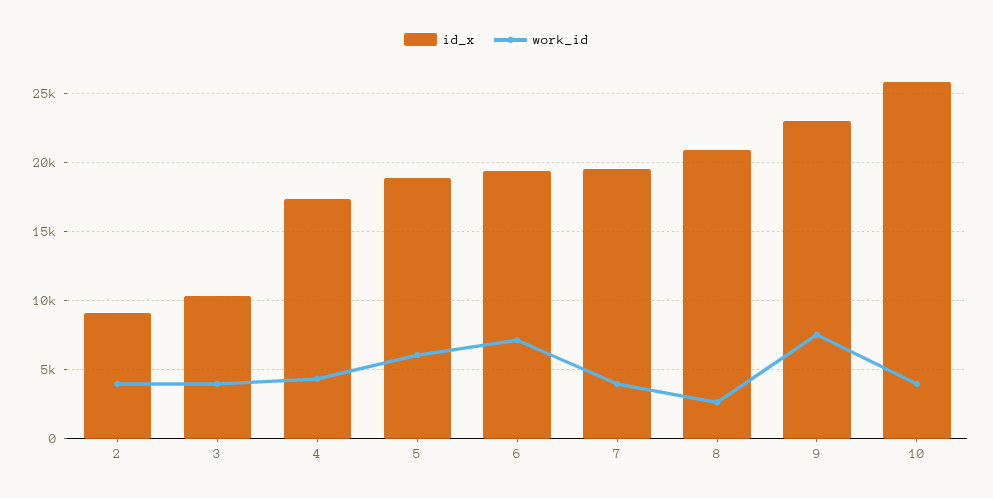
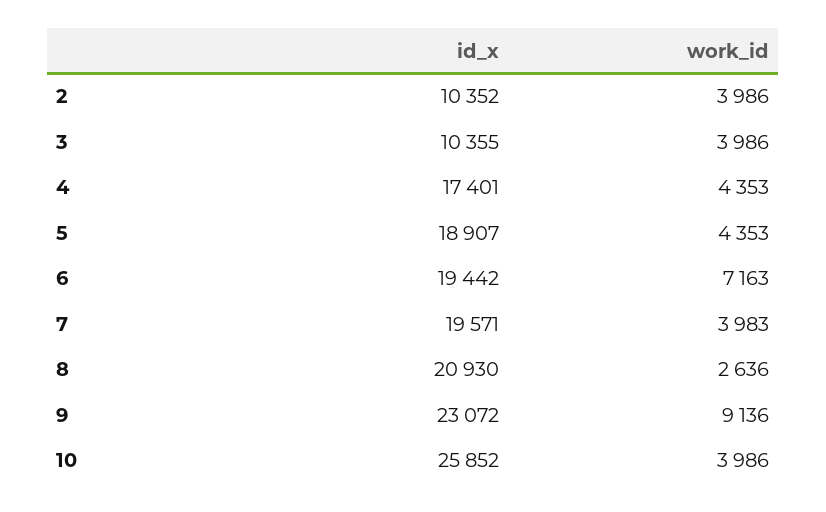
id_x, 2: 9000 -> 10352
work_id, 5: 6000 -> 4353
work_id, 9: 7500 -> 9136

